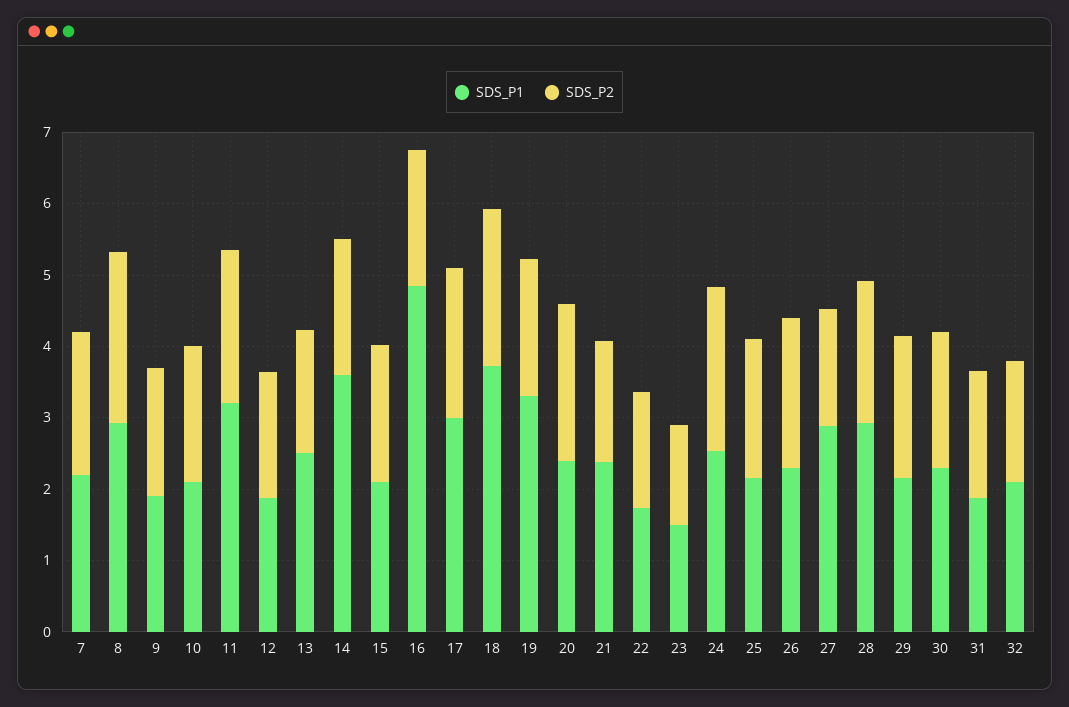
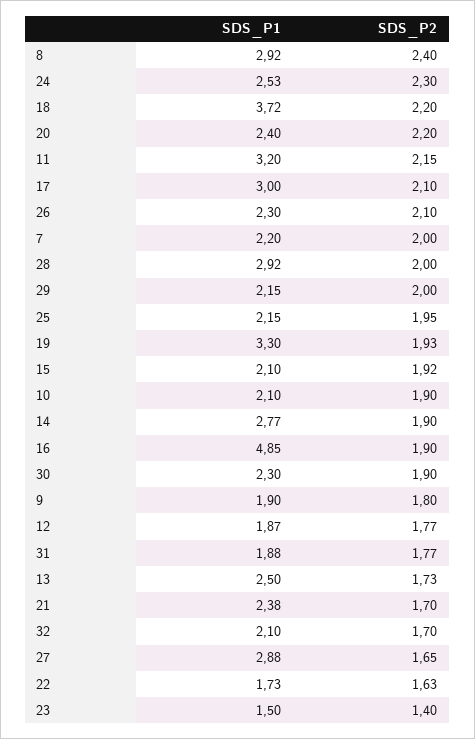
SDS_P1, 14: 3.6 -> 2.77

